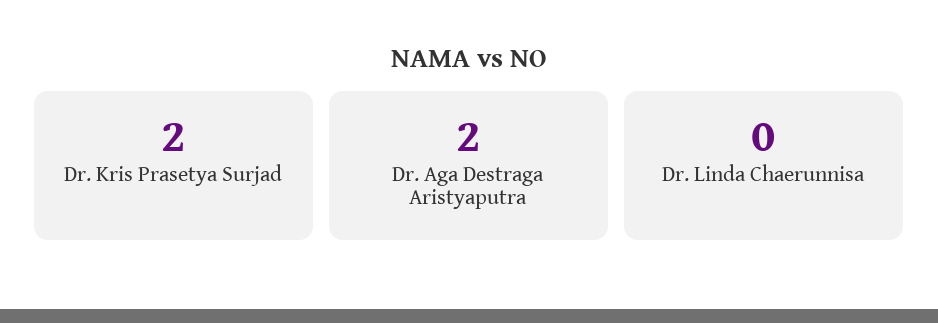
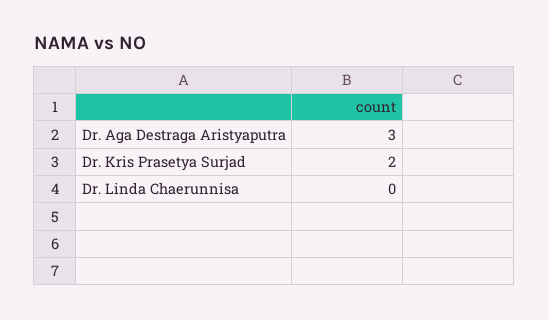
Dr. Aga Destraga Aristyaputra: 2 -> 3

